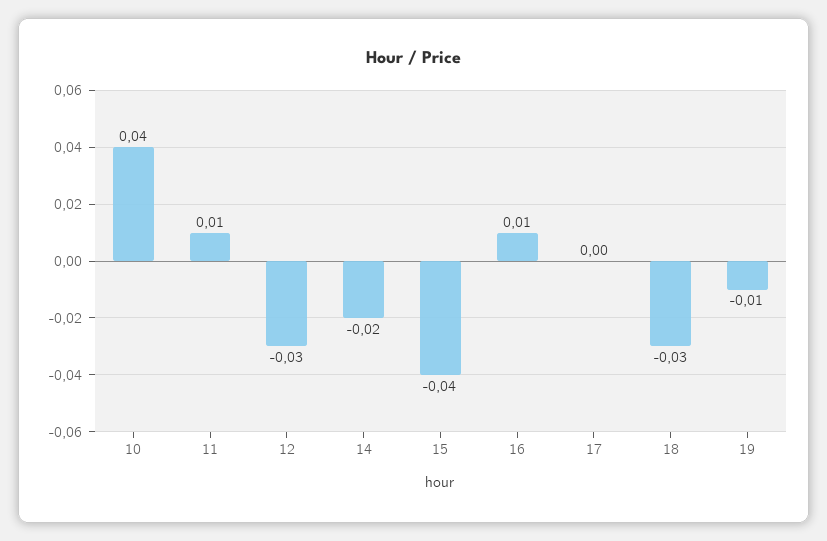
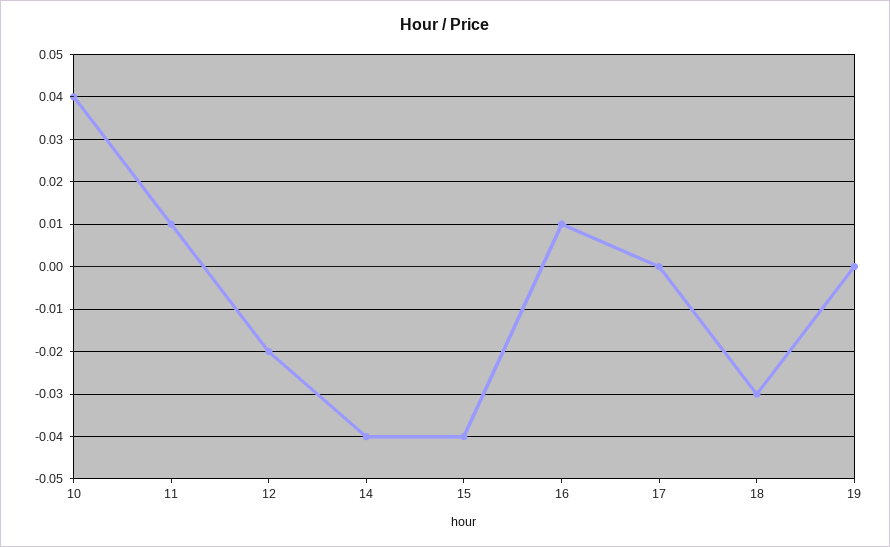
12: -0.03 -> -0.02
14: -0.02 -> -0.04
19: -0.01 -> 0

